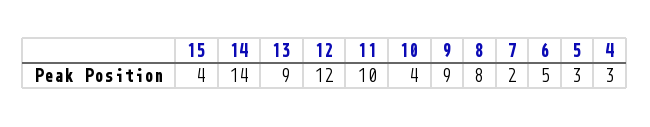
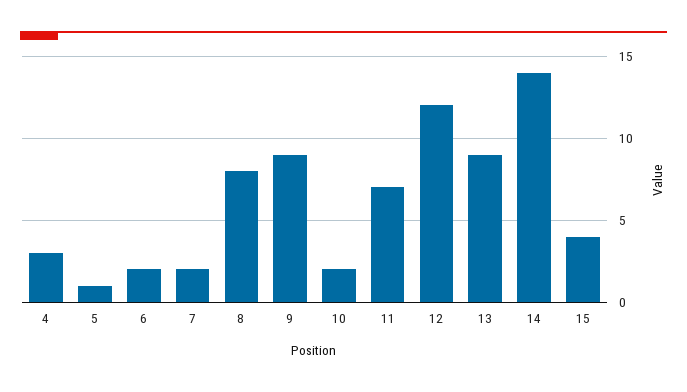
11: 10 -> 7
10: 4 -> 2
6: 5 -> 2
5: 3 -> 1

